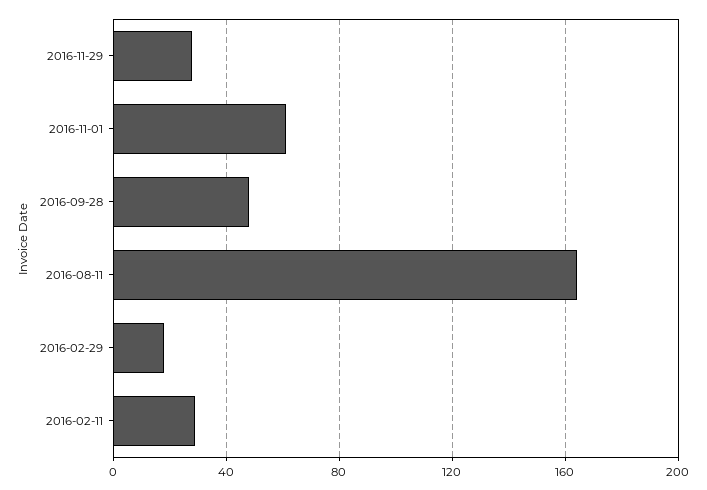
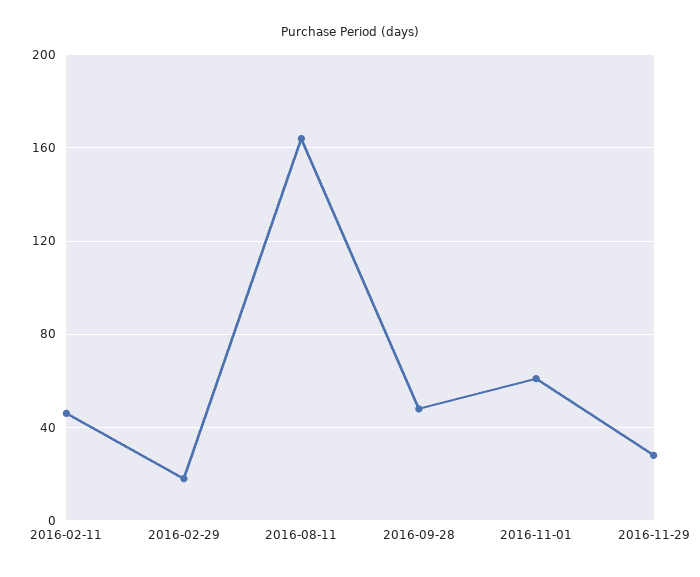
2016-02-11: 30 -> 45

